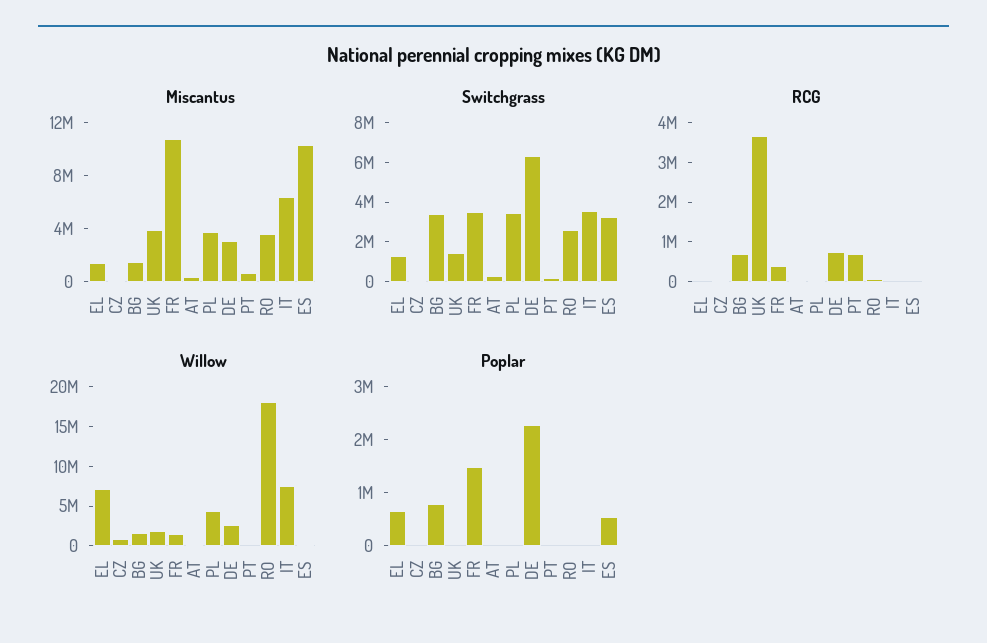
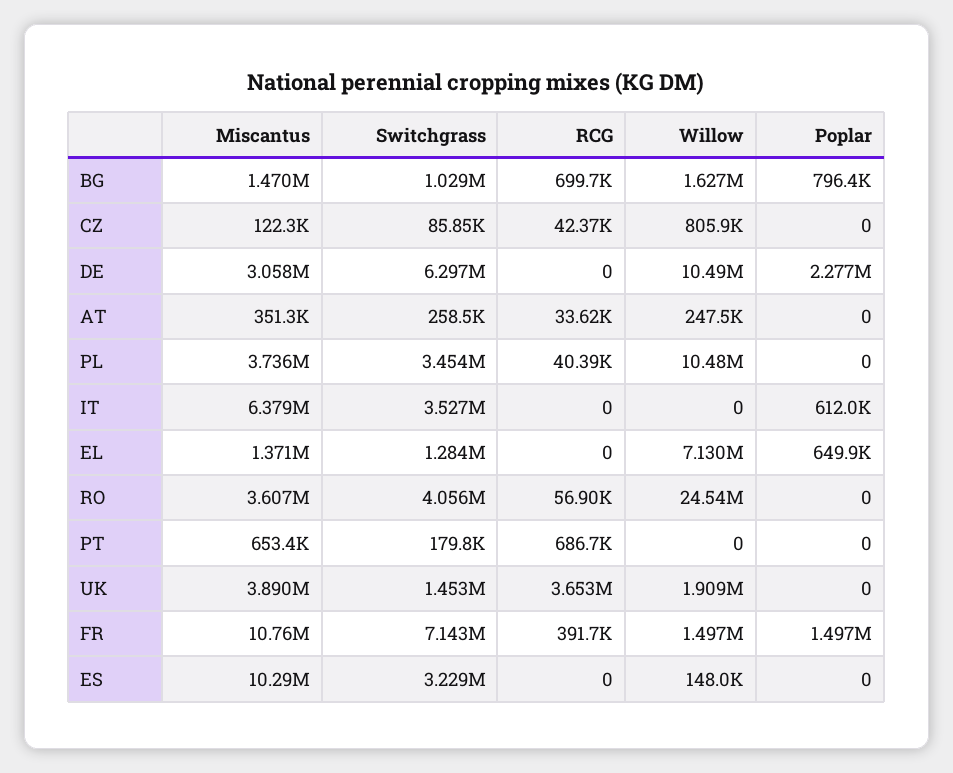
Switchgrass, BG: 3500000 -> 1029000
Switchgrass, FR: 3500000 -> 7143000
Switchgrass, RO: 2500000 -> 4056000
RCG, DE: 750000 -> 0
Willow, PL: 5000000 -> 10480000
Willow, DE: 2500000 -> 10490000
Willow, RO: 17500000 -> 24540000
Willow, IT: 7500000 -> 0
Poplar, IT: 0 -> 612000
Poplar, ES: 600000 -> 0

